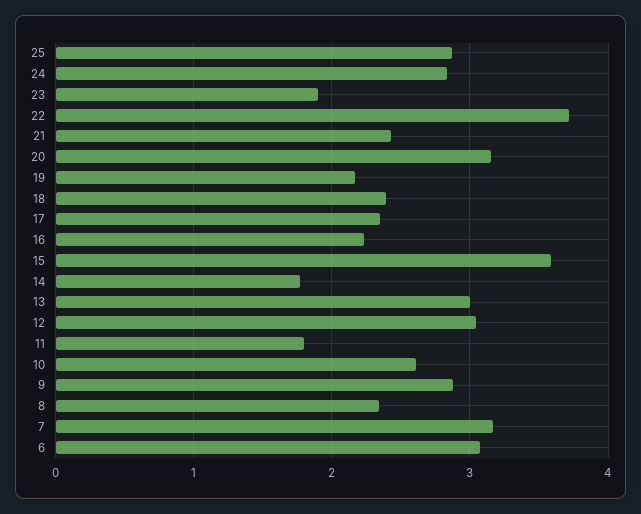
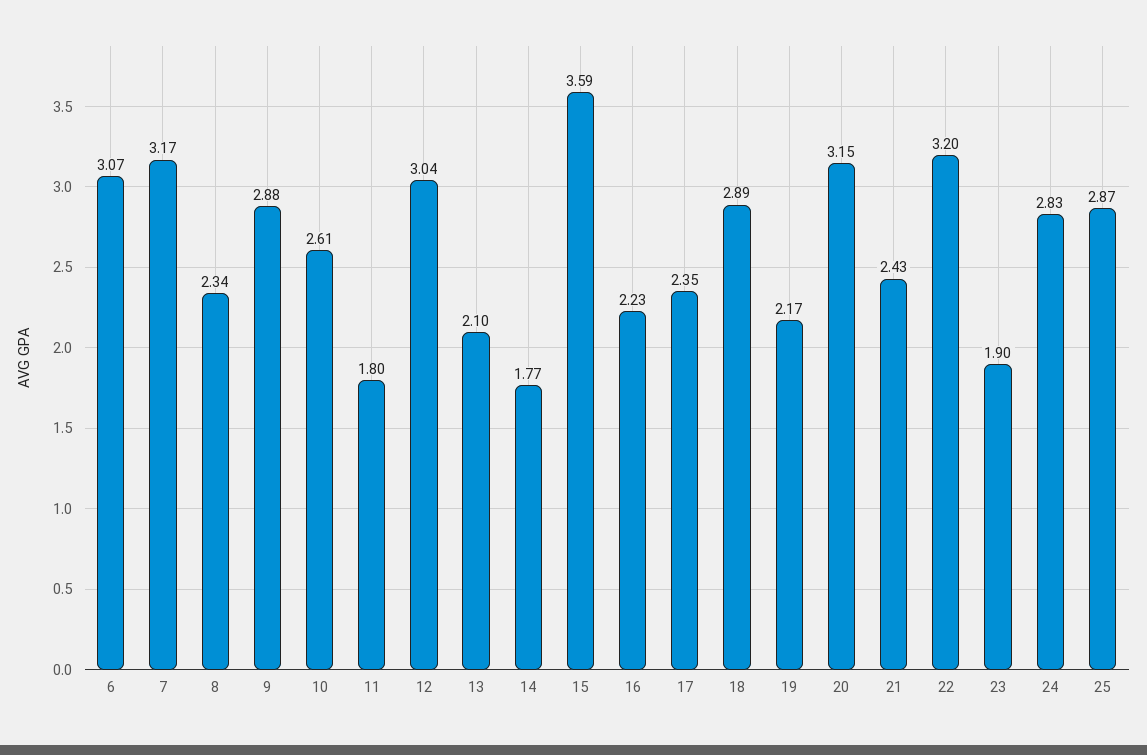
22: 3.7 -> 3.2
18: 2.4 -> 2.89
13: 3 -> 2.1

